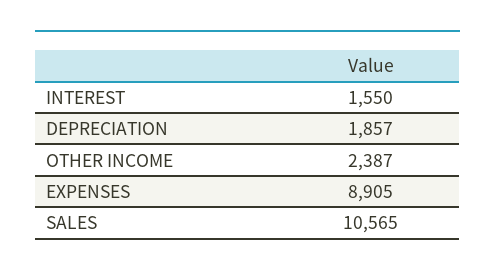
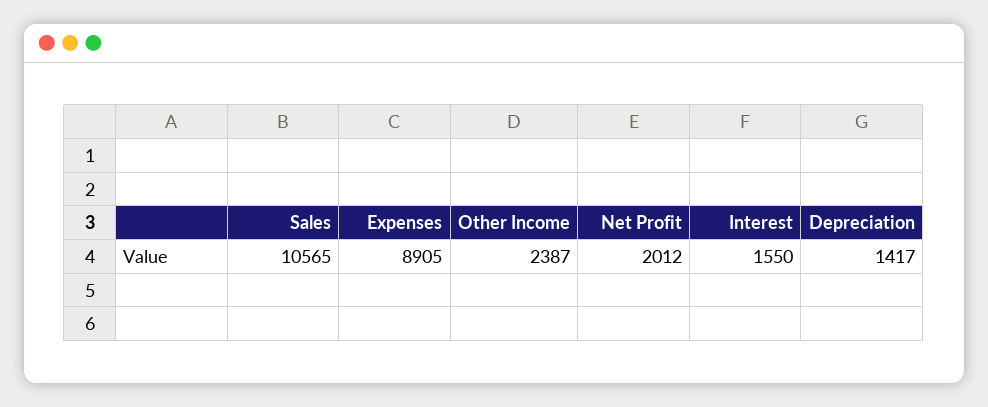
DEPRECIATION: 1857 -> 1417
Net Profit: none -> 2012

